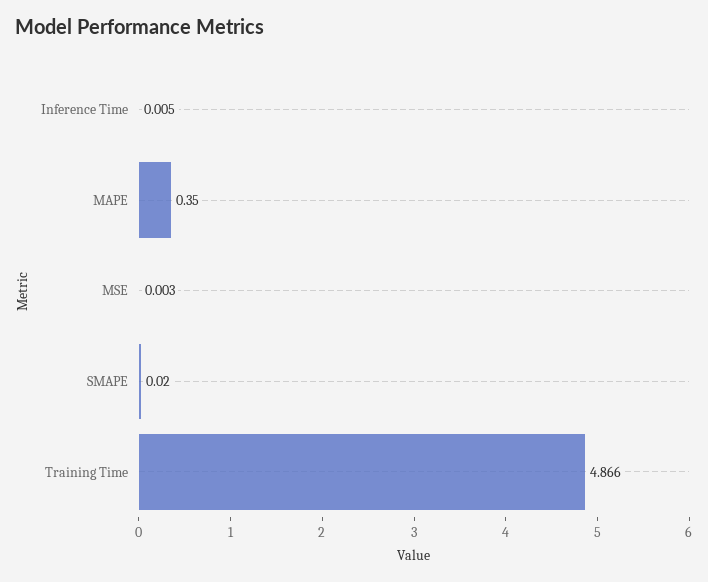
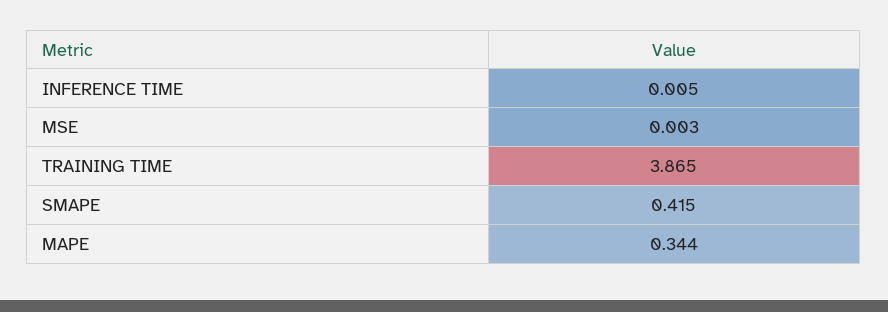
MAPE: 0.35 -> 0.344
SMAPE: 0.02 -> 0.415
Training Time: 4.866 -> 3.865

